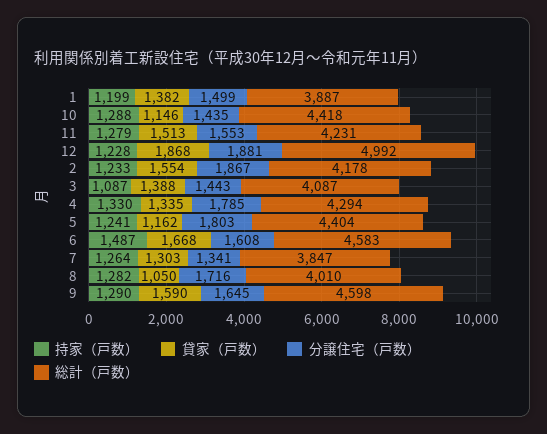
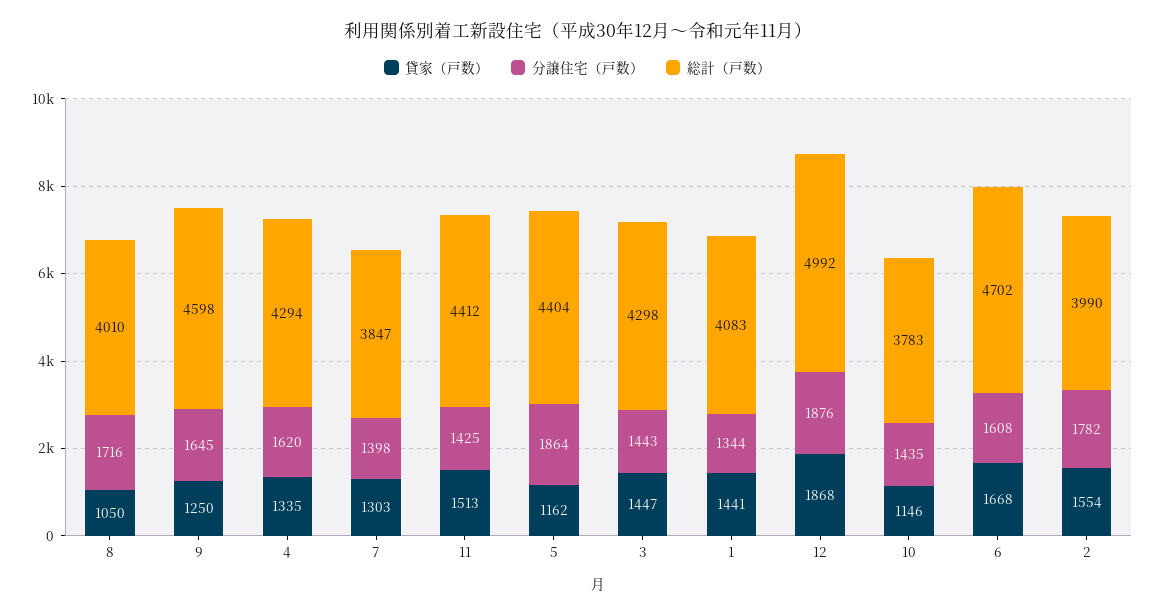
持家（戸数）, 1: 1199 -> none
貸家（戸数）, 1: 1382 -> 1441
分譲住宅（戸数）, 1: 1499 -> 1344
総計（戸数）, 1: 3887 -> 4083
持家（戸数）, 10: 1288 -> none
総計（戸数）, 10: 4418 -> 3783
持家（戸数）, 11: 1279 -> none
分譲住宅（戸数）, 11: 1553 -> 1425
総計（戸数）, 11: 4231 -> 4412
持家（戸数）, 12: 1228 -> none
分譲住宅（戸数）, 12: 1881 -> 1876
持家（戸数）, 2: 1233 -> none
分譲住宅（戸数）, 2: 1867 -> 1782
総計（戸数）, 2: 4178 -> 3990
持家（戸数）, 3: 1087 -> none
貸家（戸数）, 3: 1388 -> 1447
総計（戸数）, 3: 4087 -> 4298
持家（戸数）, 4: 1330 -> none
分譲住宅（戸数）, 4: 1785 -> 1620
持家（戸数）, 5: 1241 -> none
分譲住宅（戸数）, 5: 1803 -> 1864
持家（戸数）, 6: 1487 -> none
総計（戸数）, 6: 4583 -> 4702
持家（戸数）, 7: 1264 -> none
分譲住宅（戸数）, 7: 1341 -> 1398
持家（戸数）, 8: 1282 -> none
持家（戸数）, 9: 1290 -> none
貸家（戸数）, 9: 1590 -> 1250

